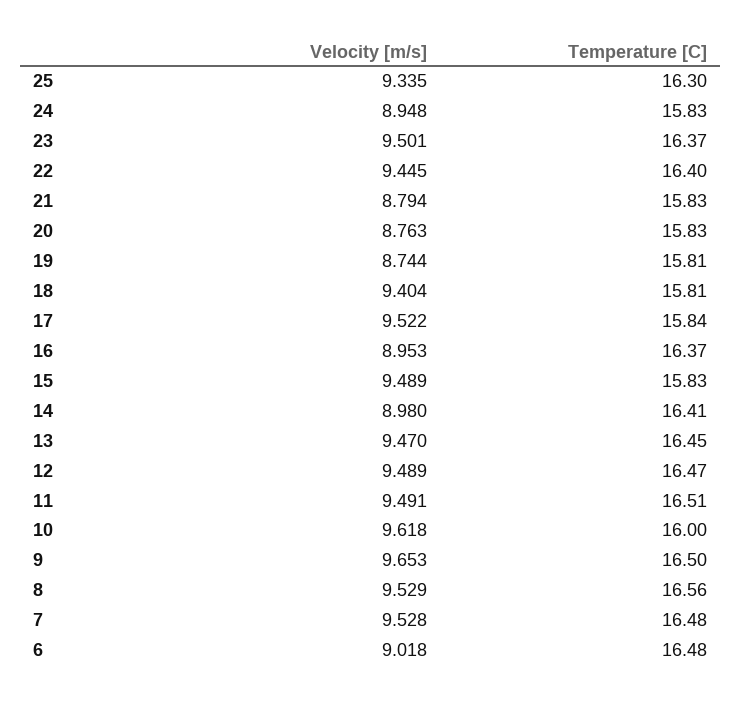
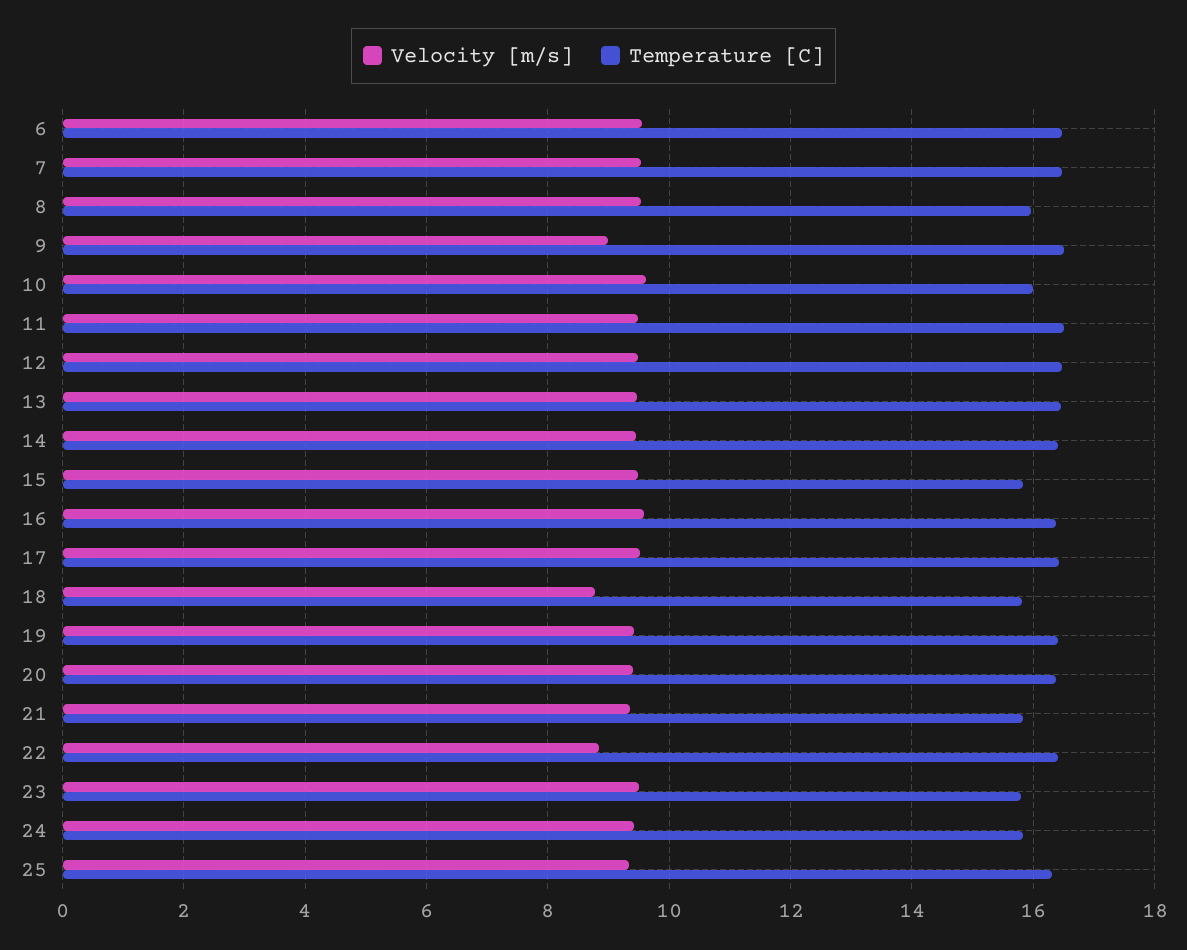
Velocity [m/s], 24: 8.948 -> 9.4
Temperature [C], 23: 16.37 -> 15.8
Velocity [m/s], 22: 9.445 -> 8.8
Velocity [m/s], 21: 8.794 -> 9.4
Velocity [m/s], 20: 8.763 -> 9.4
Temperature [C], 20: 15.83 -> 16.4
Velocity [m/s], 19: 8.744 -> 9.4
Temperature [C], 19: 15.81 -> 16.4
Velocity [m/s], 18: 9.404 -> 8.8
Temperature [C], 17: 15.84 -> 16.4
Velocity [m/s], 16: 8.953 -> 9.6
Velocity [m/s], 14: 8.98 -> 9.4
Velocity [m/s], 9: 9.653 -> 9
Temperature [C], 8: 16.56 -> 16
Velocity [m/s], 6: 9.018 -> 9.6

